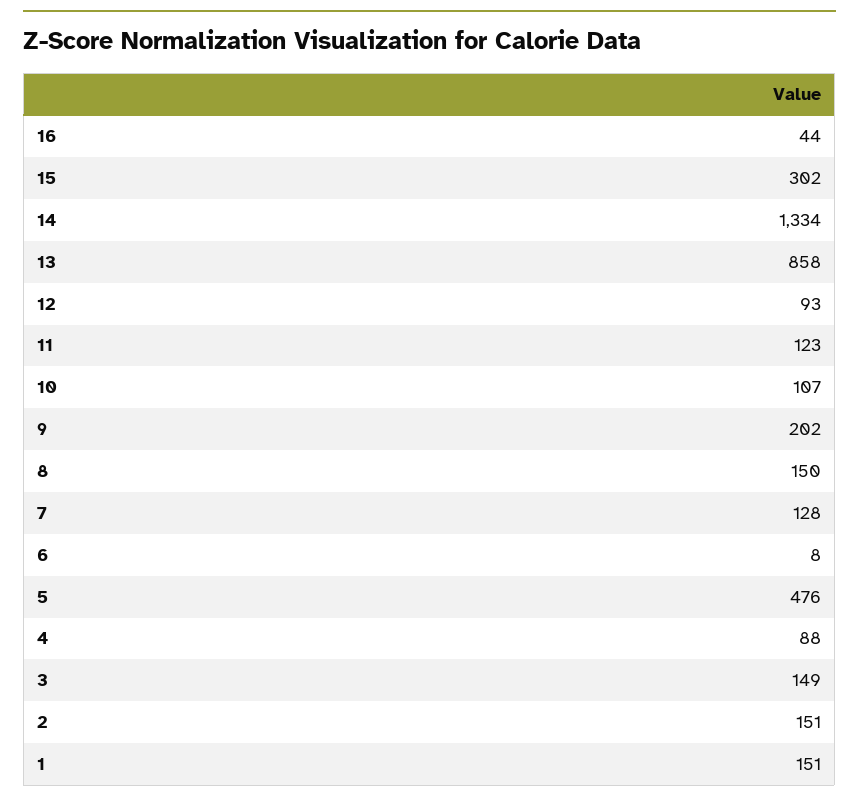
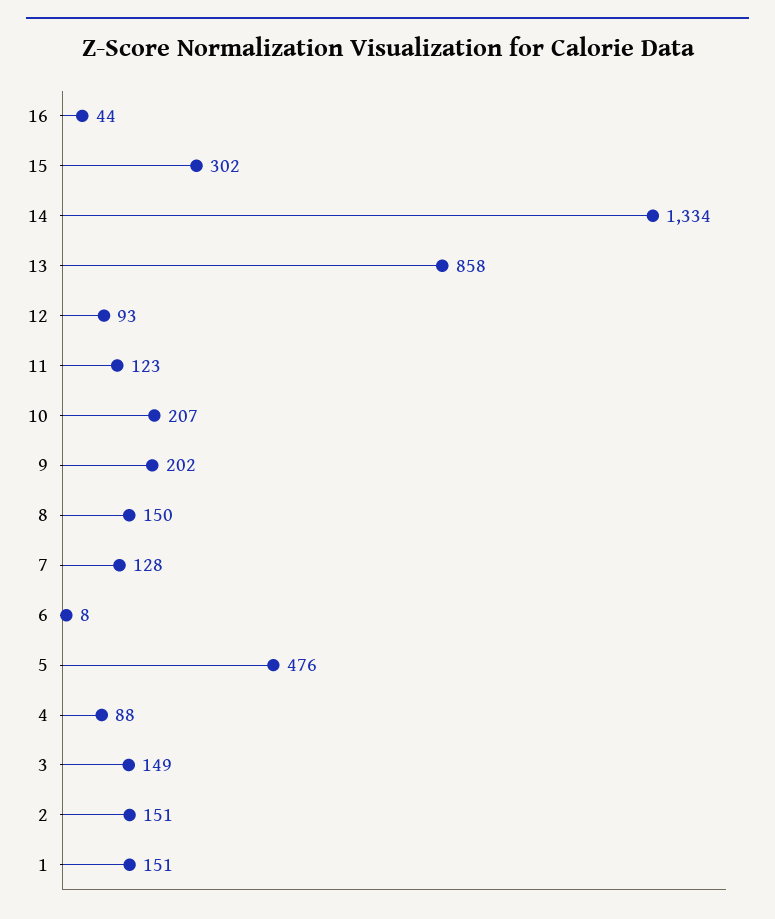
10: 107 -> 207

